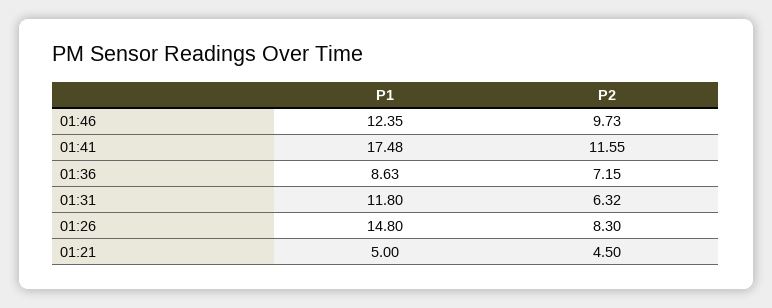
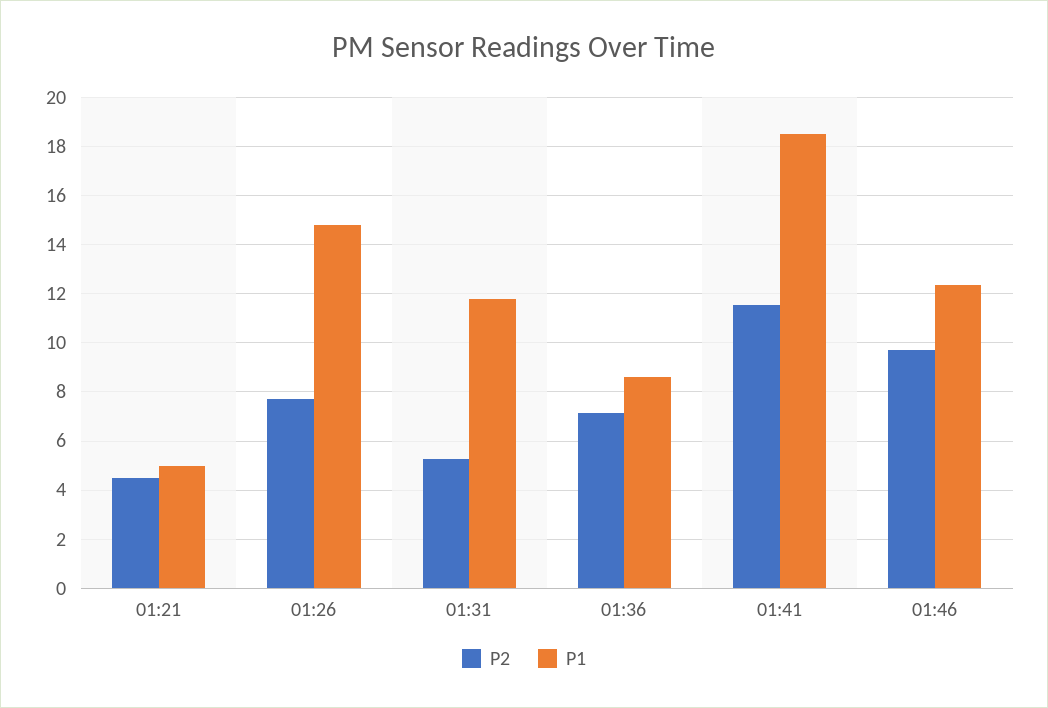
P1, 01:41: 17.48 -> 18.5
P2, 01:31: 6.32 -> 5.25
P2, 01:26: 8.3 -> 7.75

